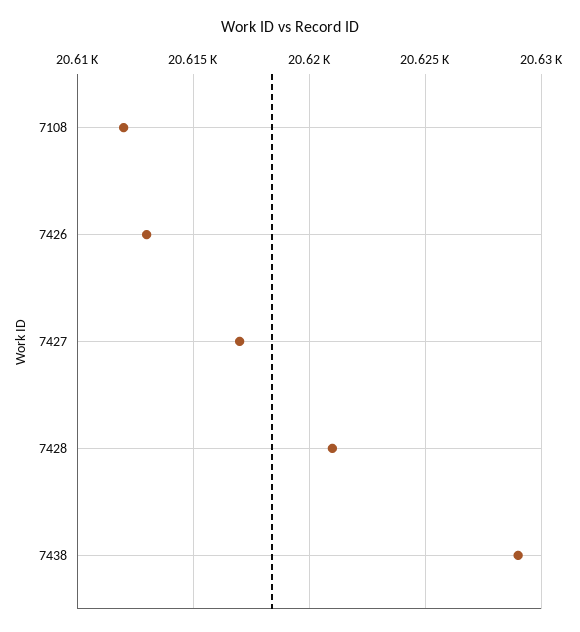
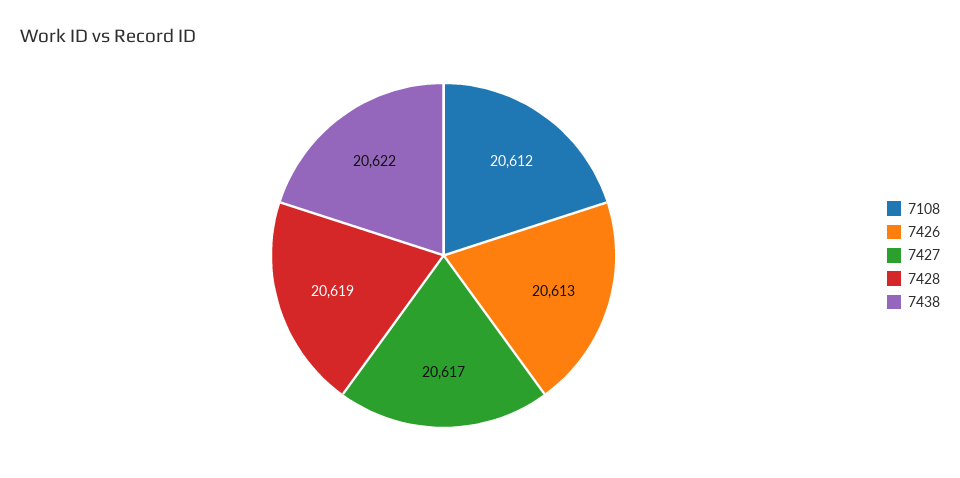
7428: 20621 -> 20619
7438: 20629 -> 20622

